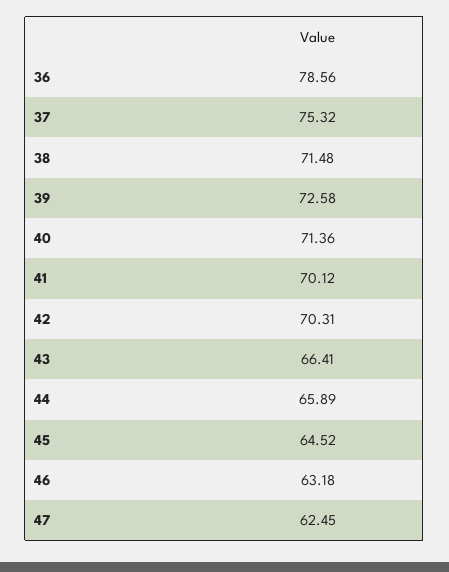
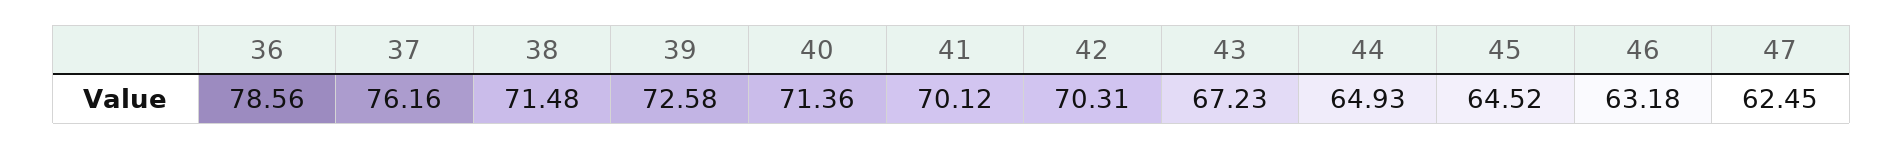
37: 75.32 -> 76.16
43: 66.41 -> 67.23
44: 65.89 -> 64.93

